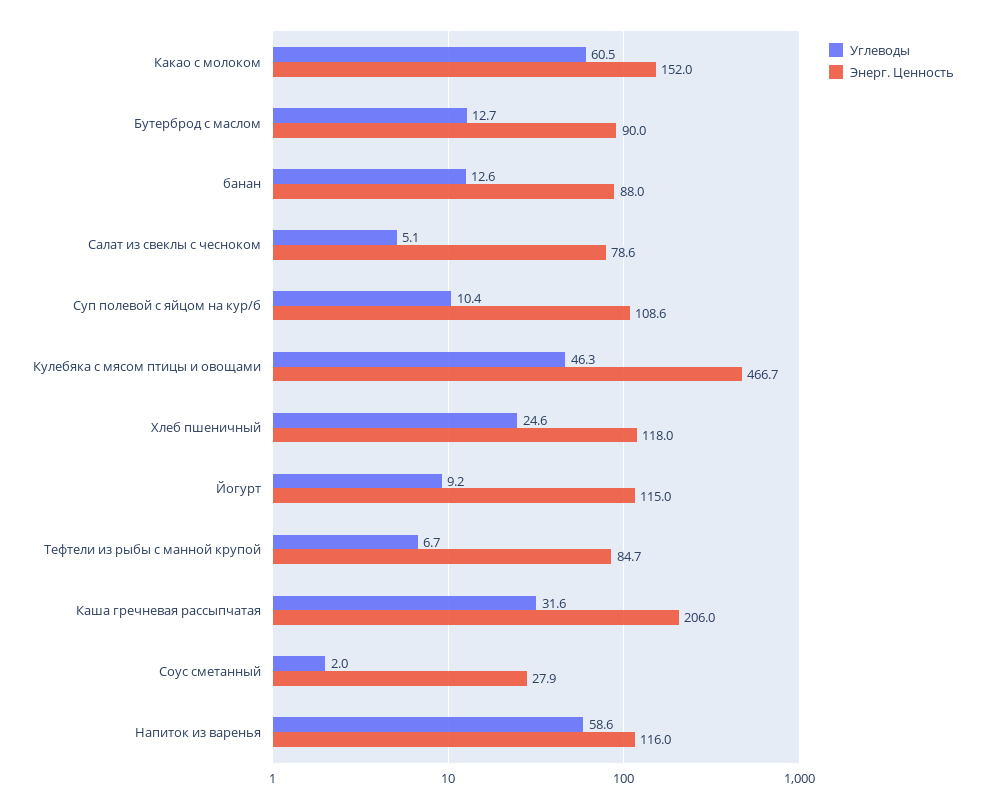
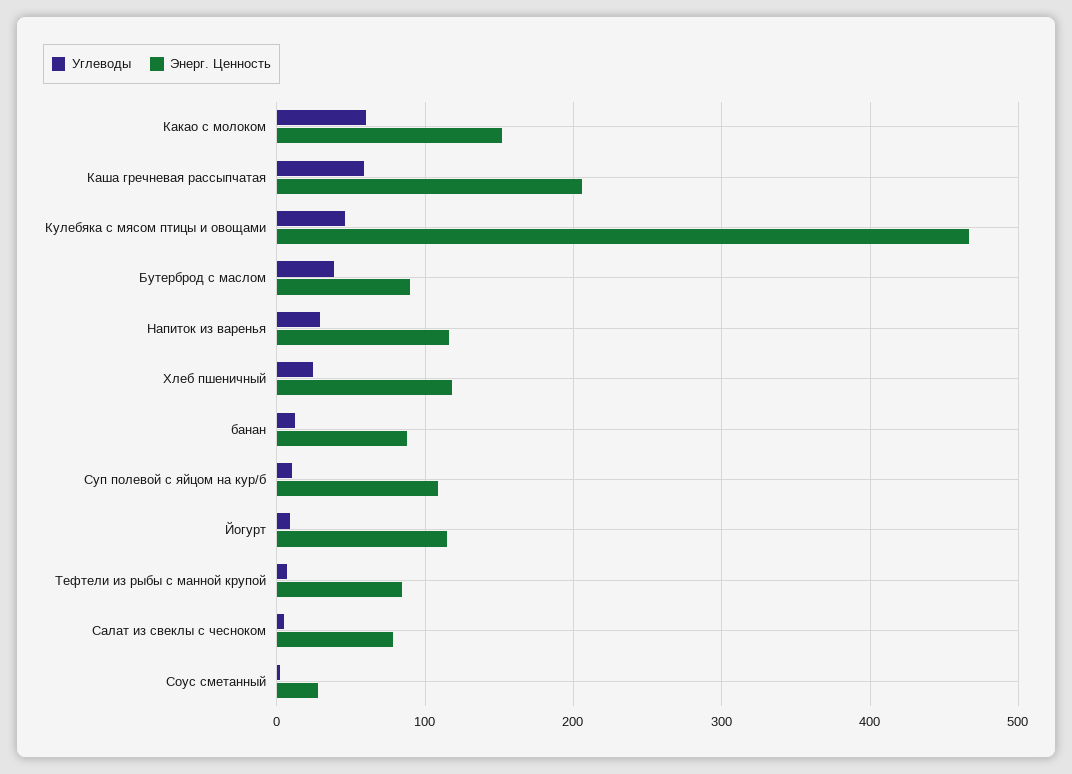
Углеводы, Бутерброд с маслом: 12.7 -> 40
Углеводы, Каша гречневая рассыпчатая: 31.6 -> 60
Углеводы, Напиток из варенья: 58.6 -> 30

